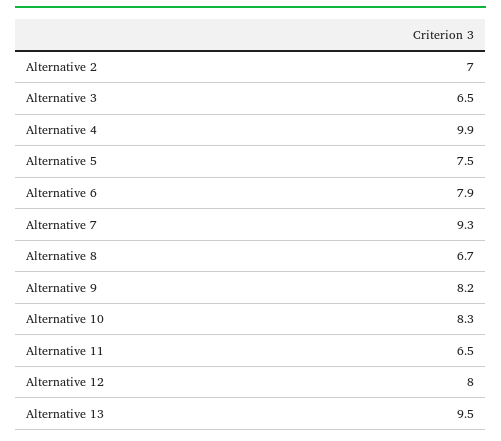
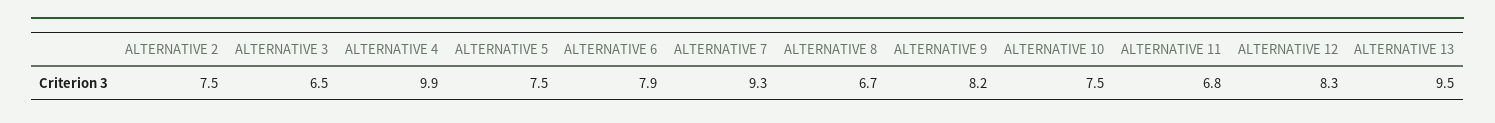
Alternative 2: 7 -> 7.5
Alternative 10: 8.3 -> 7.5
Alternative 11: 6.5 -> 6.8
Alternative 12: 8 -> 8.3

